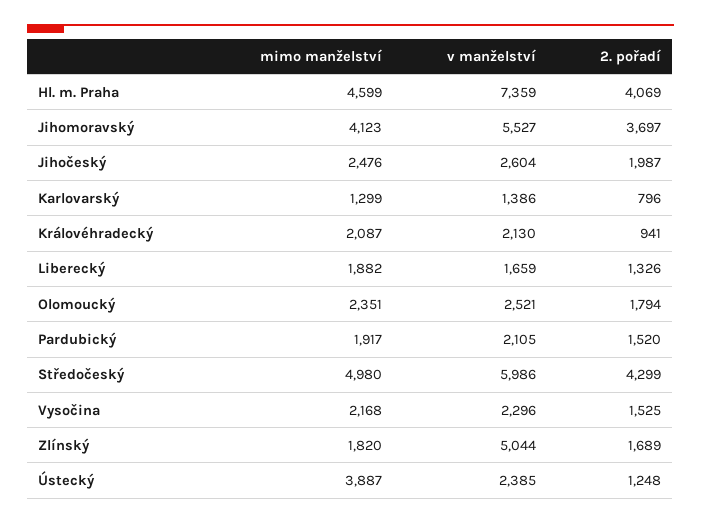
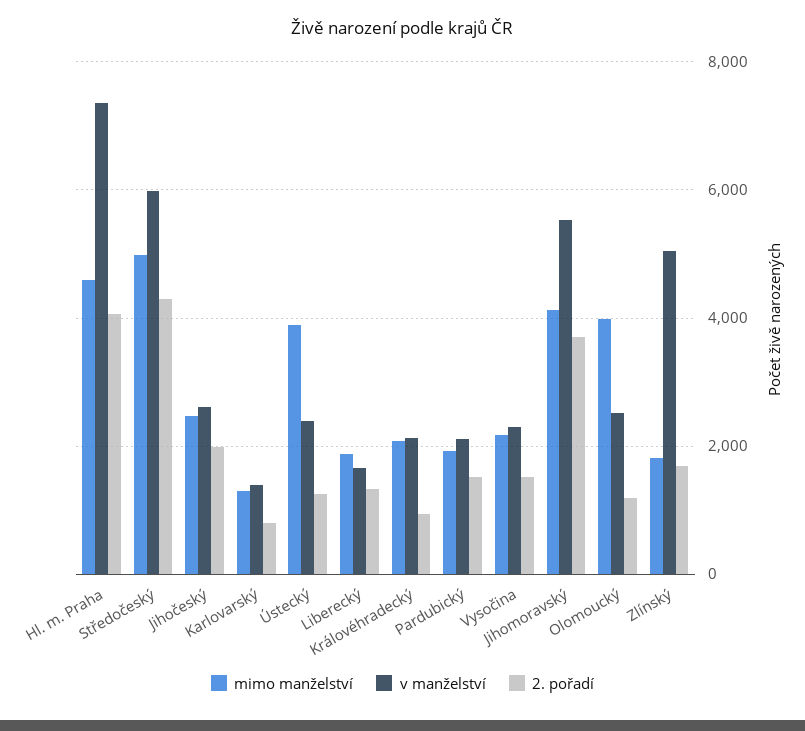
mimo manželství, Olomoucký: 2351 -> 4000
2. pořadí, Olomoucký: 1794 -> 1200

